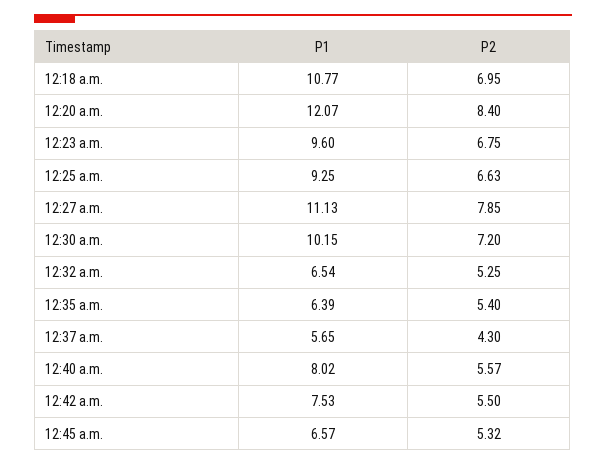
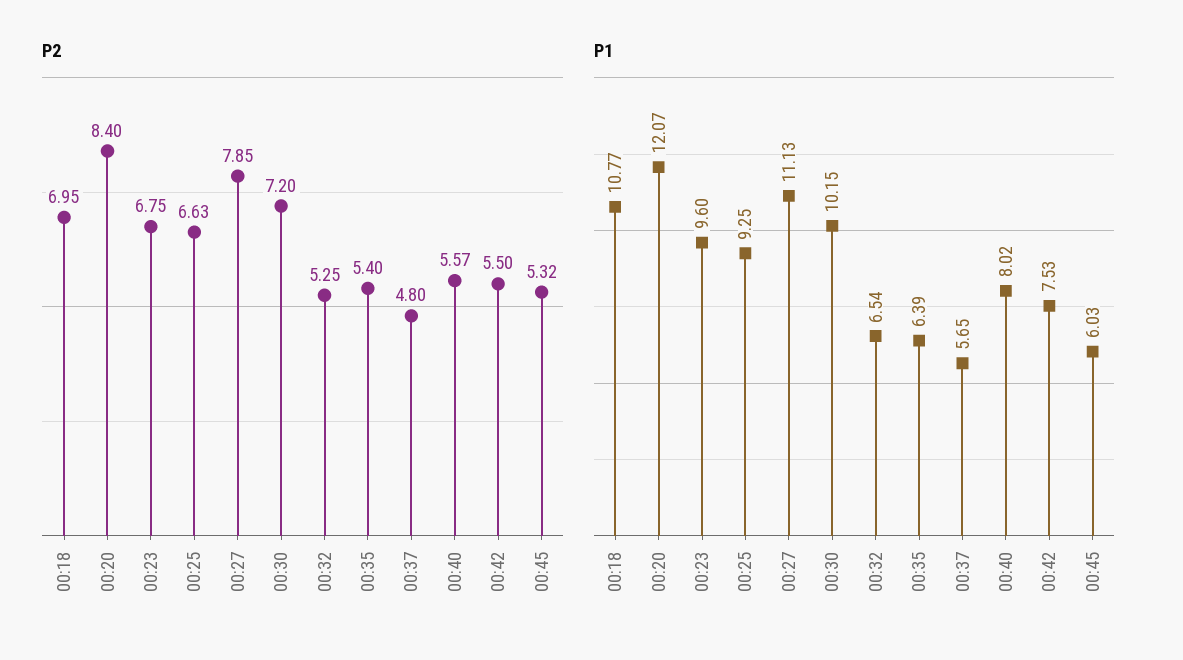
P2, 12:37 a.m.: 4.3 -> 4.8
P1, 12:45 a.m.: 6.57 -> 6.03

